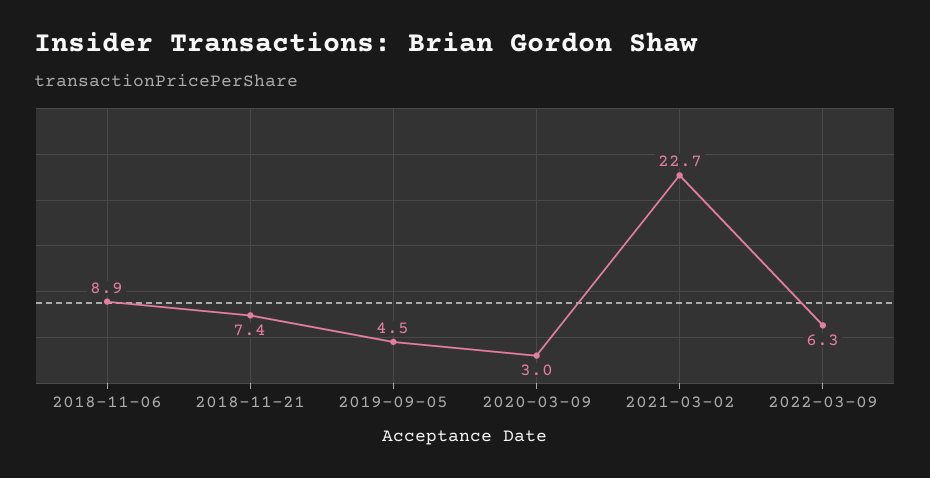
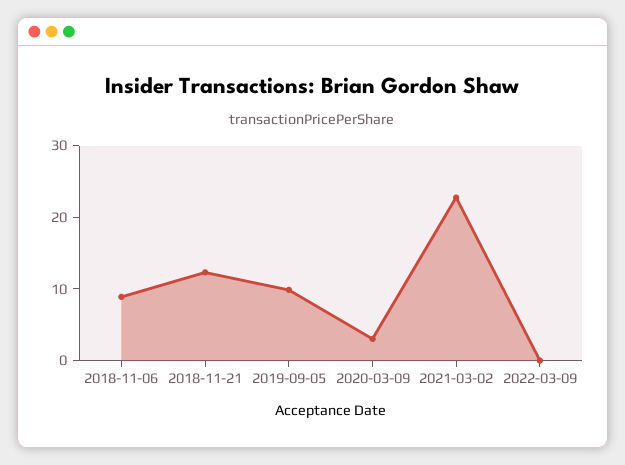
2018-11-21: 7.4 -> 12
2019-09-05: 4.5 -> 10
2022-03-09: 6.3 -> 0

